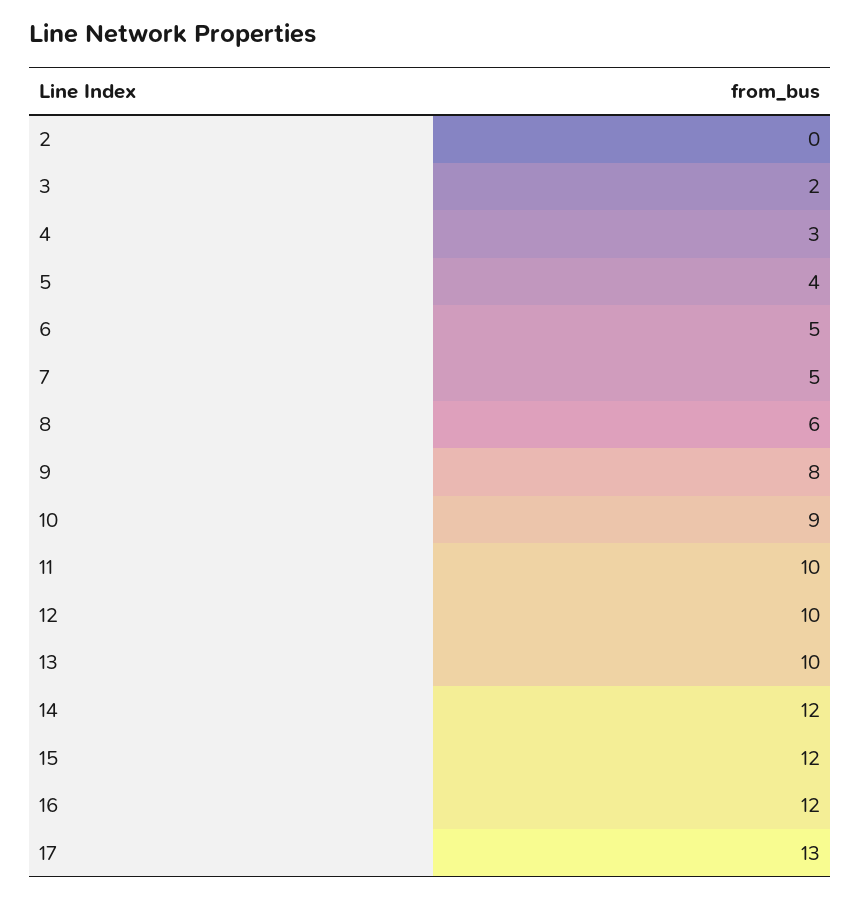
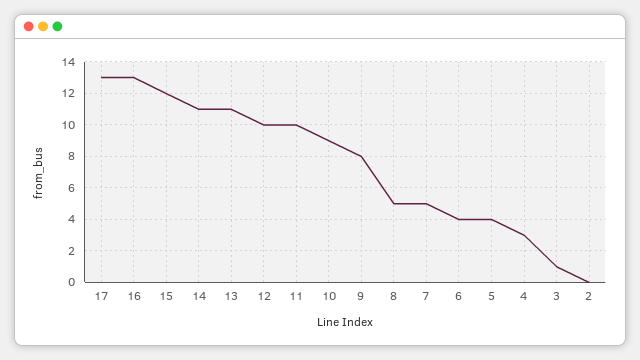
3: 2 -> 1
6: 5 -> 4
8: 6 -> 5
13: 10 -> 11
14: 12 -> 11
16: 12 -> 13

